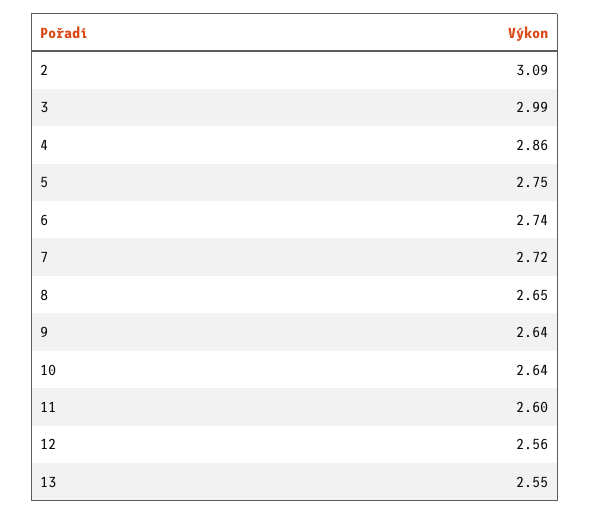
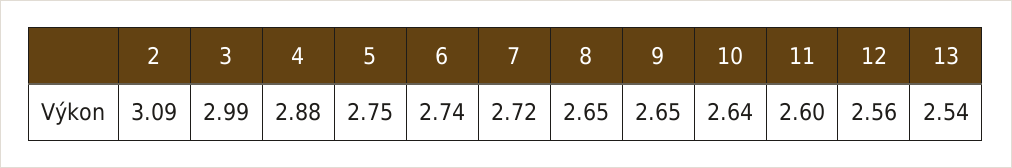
4: 2.86 -> 2.88
9: 2.64 -> 2.65
13: 2.55 -> 2.54

